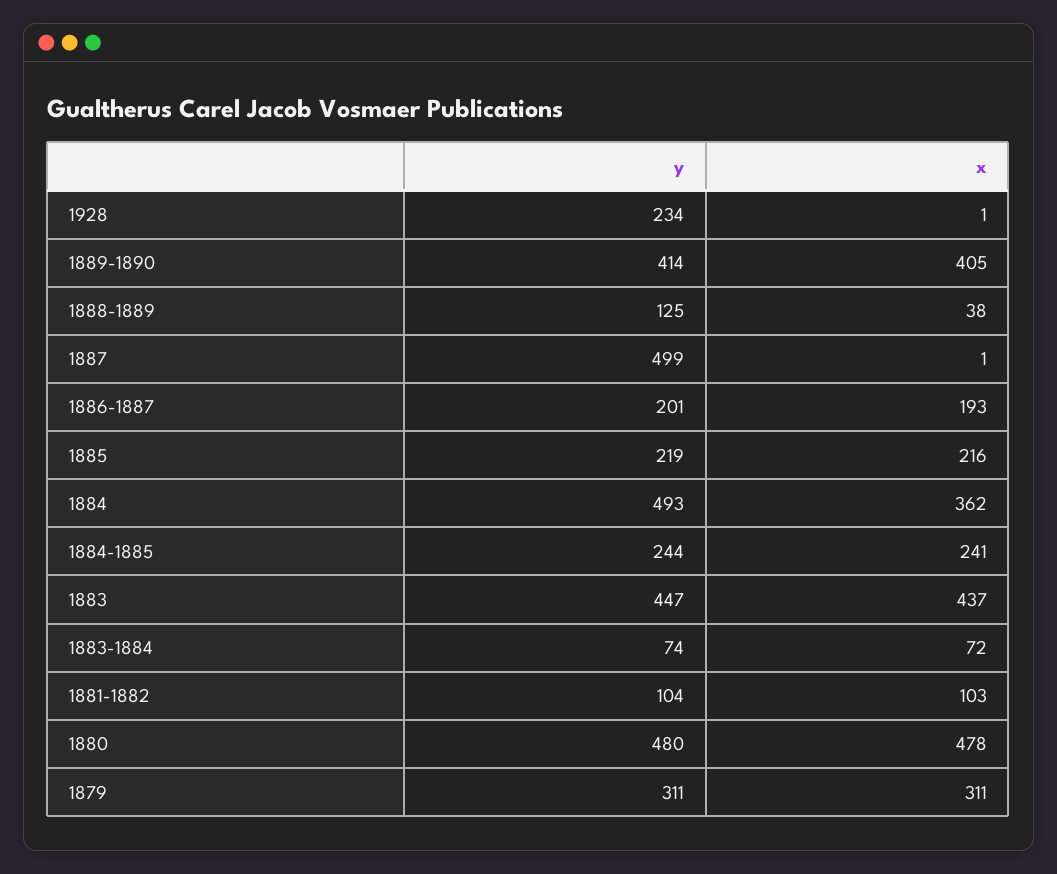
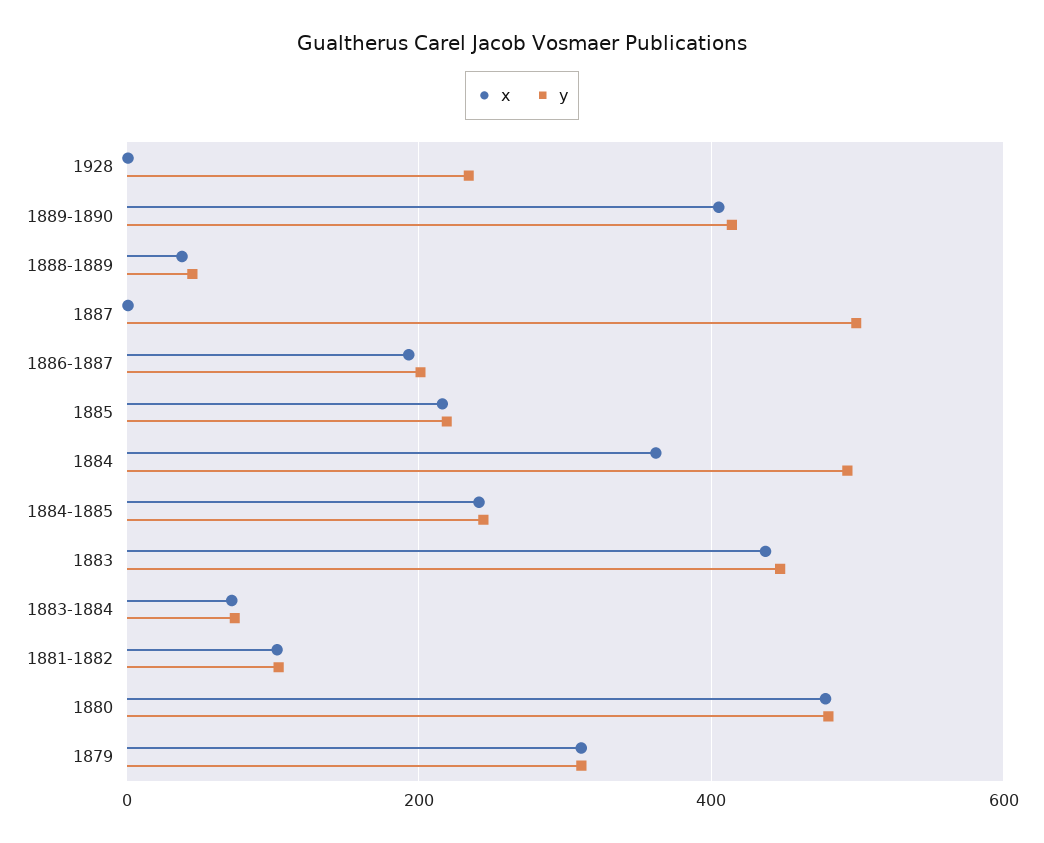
y, 1888-1889: 125 -> 40

